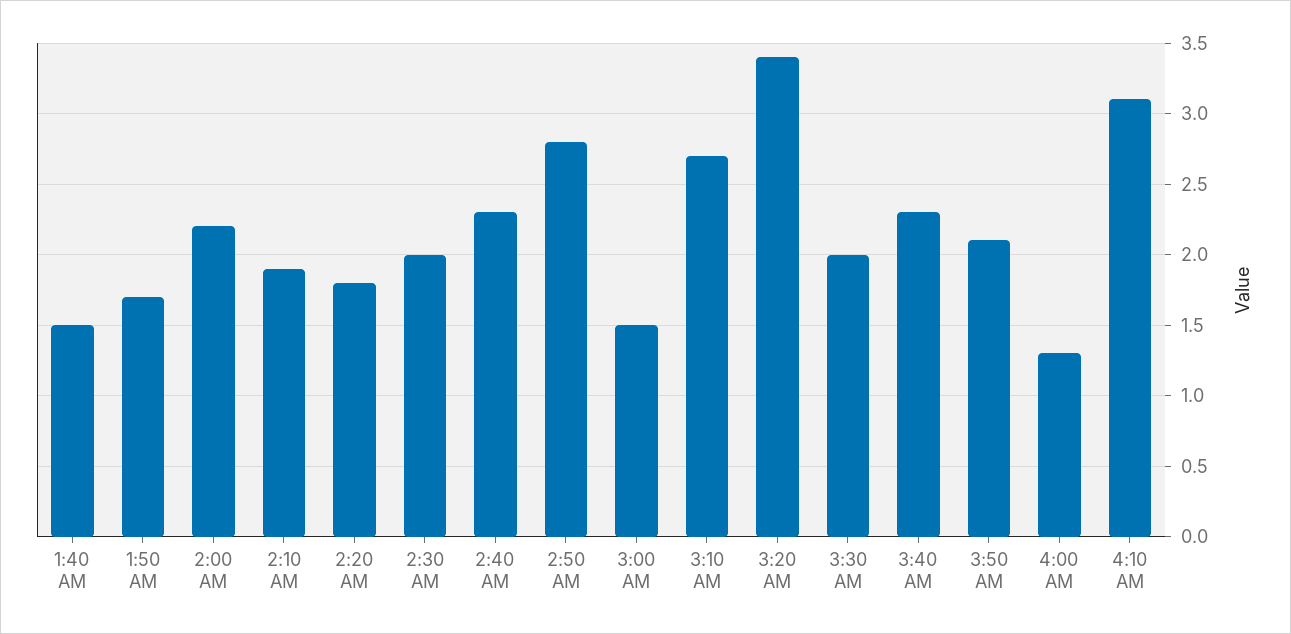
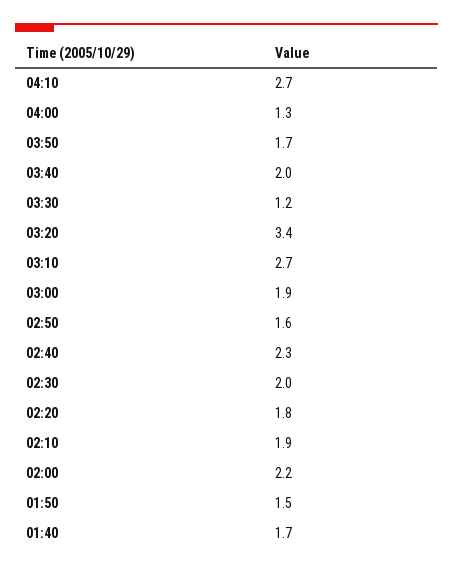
1:40 AM: 1.5 -> 1.7
1:50 AM: 1.7 -> 1.5
2:50 AM: 2.8 -> 1.6
3:00 AM: 1.5 -> 1.9
3:30 AM: 2 -> 1.2
3:40 AM: 2.3 -> 2
3:50 AM: 2.1 -> 1.7
4:10 AM: 3.1 -> 2.7

